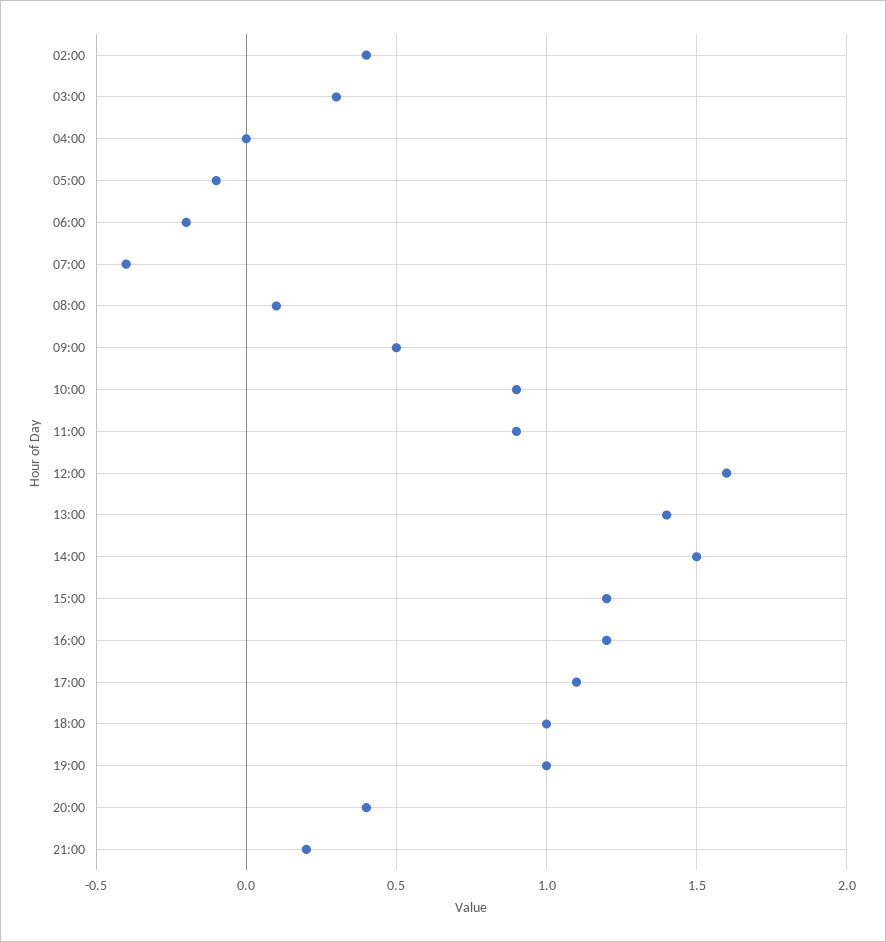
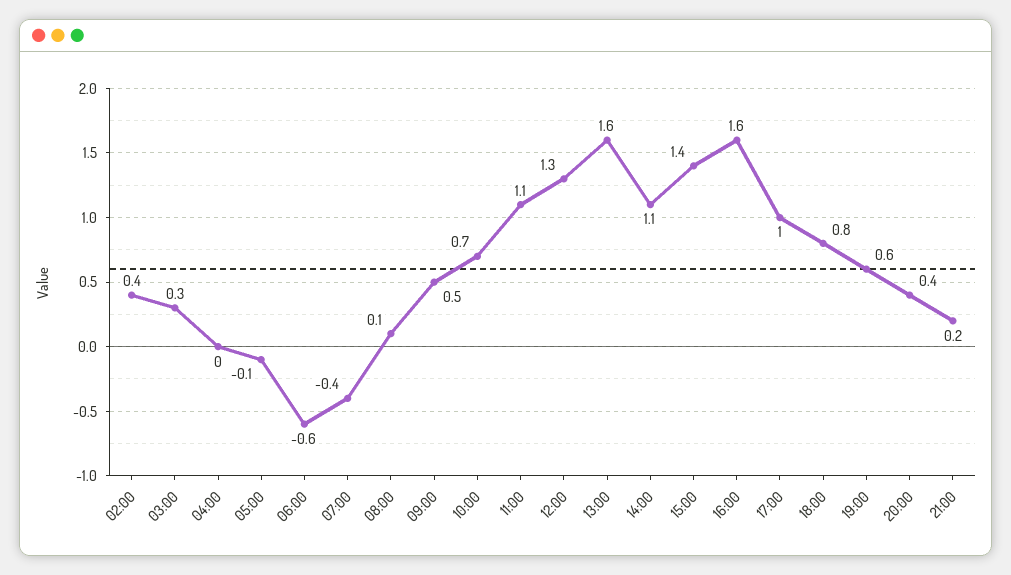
06:00: -0.2 -> -0.6
10:00: 0.9 -> 0.7
11:00: 0.9 -> 1.1
12:00: 1.6 -> 1.3
13:00: 1.4 -> 1.6
14:00: 1.5 -> 1.1
15:00: 1.2 -> 1.4
16:00: 1.2 -> 1.6
17:00: 1.1 -> 1
18:00: 1 -> 0.8
19:00: 1 -> 0.6

